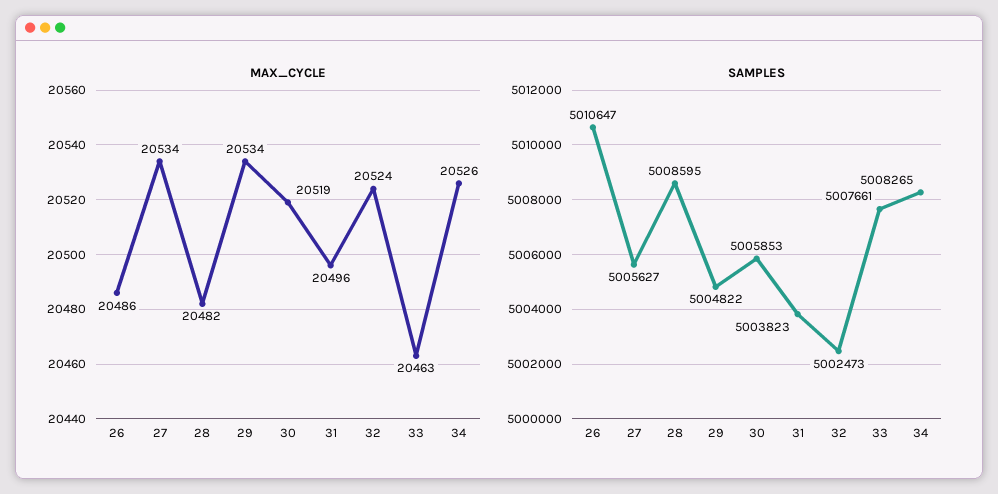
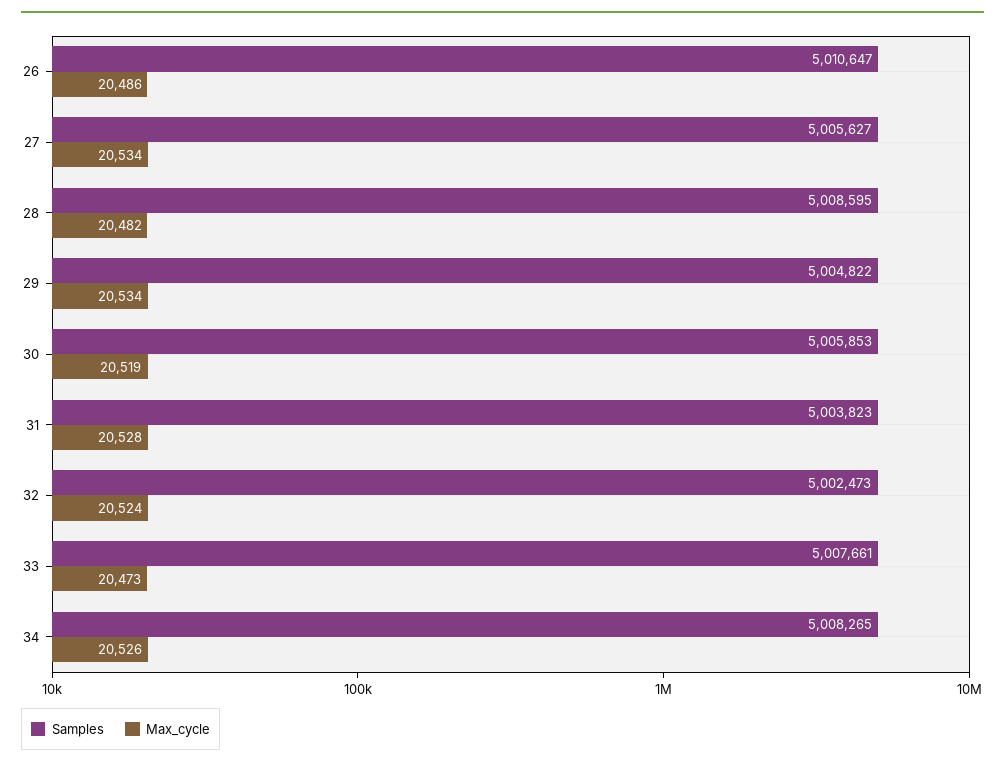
MAX_CYCLE, 31: 20496 -> 20528
MAX_CYCLE, 33: 20463 -> 20473

